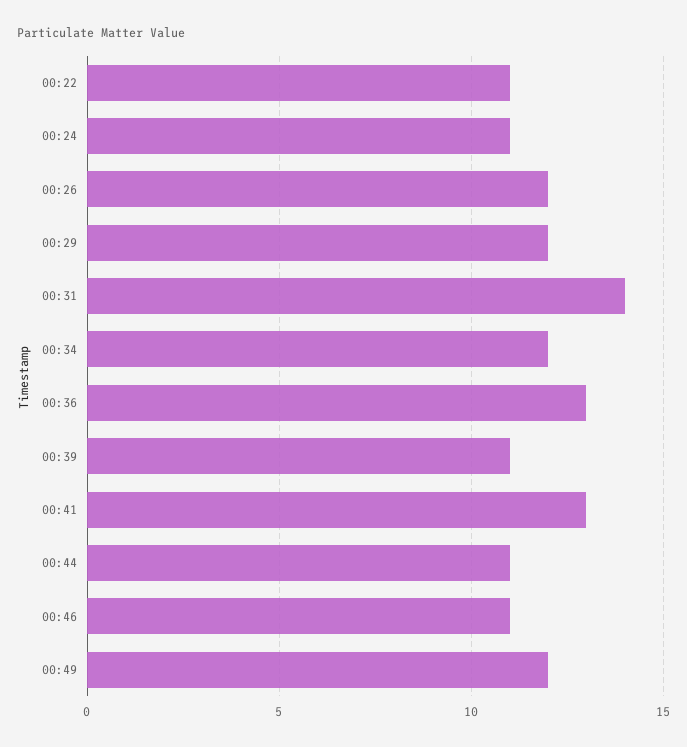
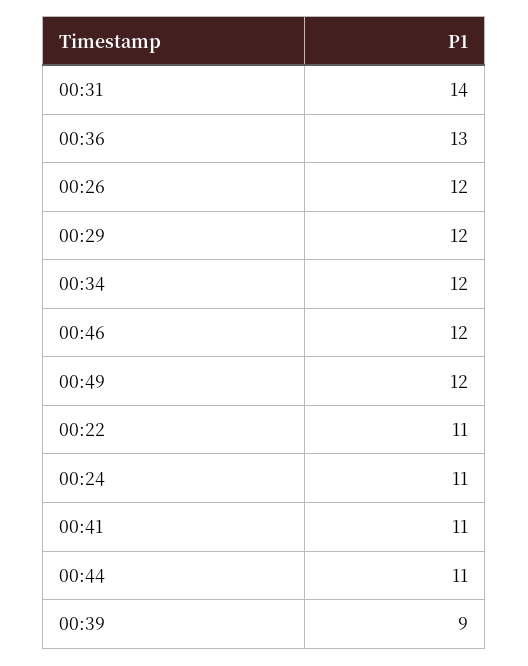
00:39: 11 -> 9
00:41: 13 -> 11
00:46: 11 -> 12

